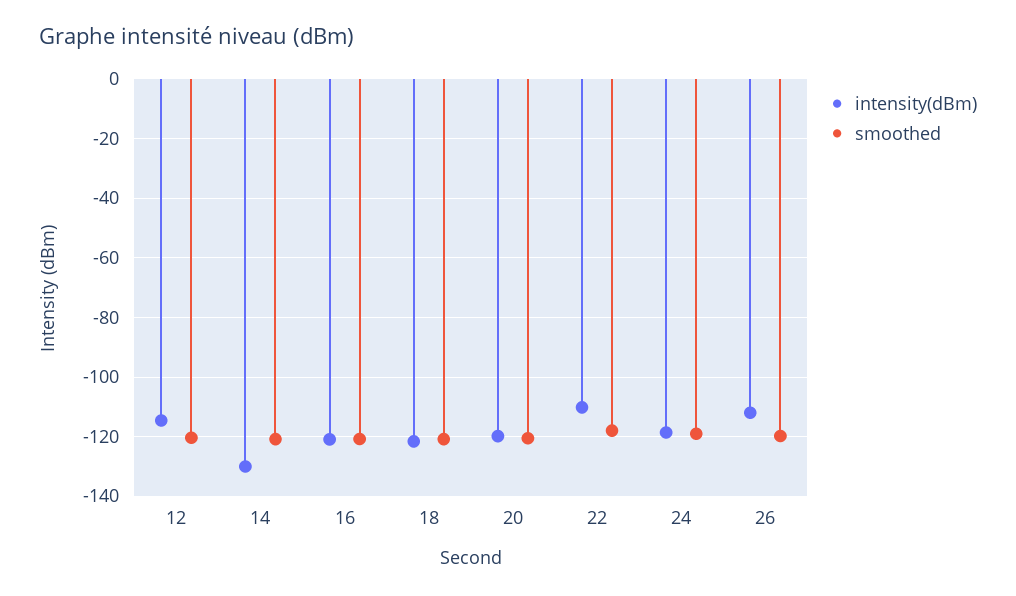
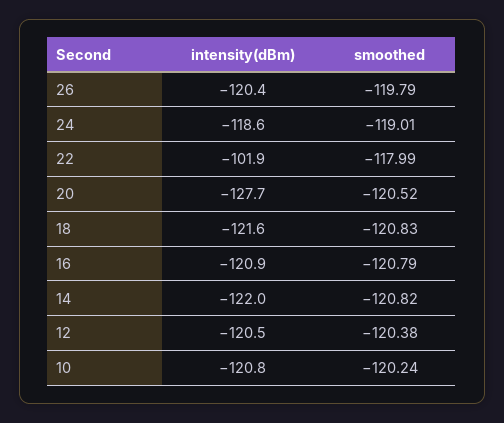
intensity(dBm), 12: -115 -> -120.5
intensity(dBm), 14: -130 -> -122
intensity(dBm), 20: -120 -> -127.7
intensity(dBm), 22: -110 -> -101.9
intensity(dBm), 26: -112.5 -> -120.4
intensity(dBm), 10: none -> -120.8
smoothed, 10: none -> -120.24

